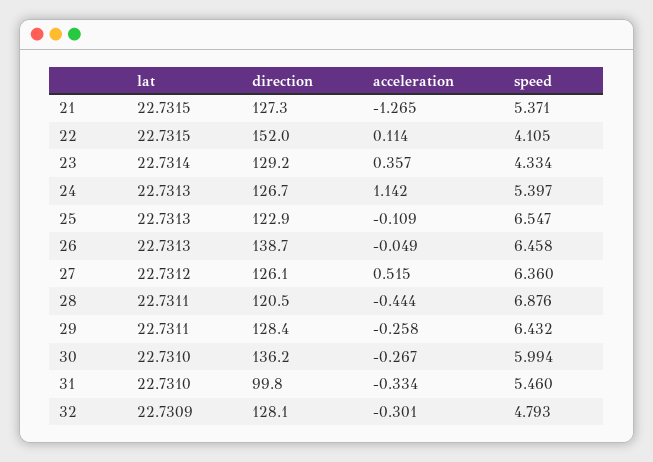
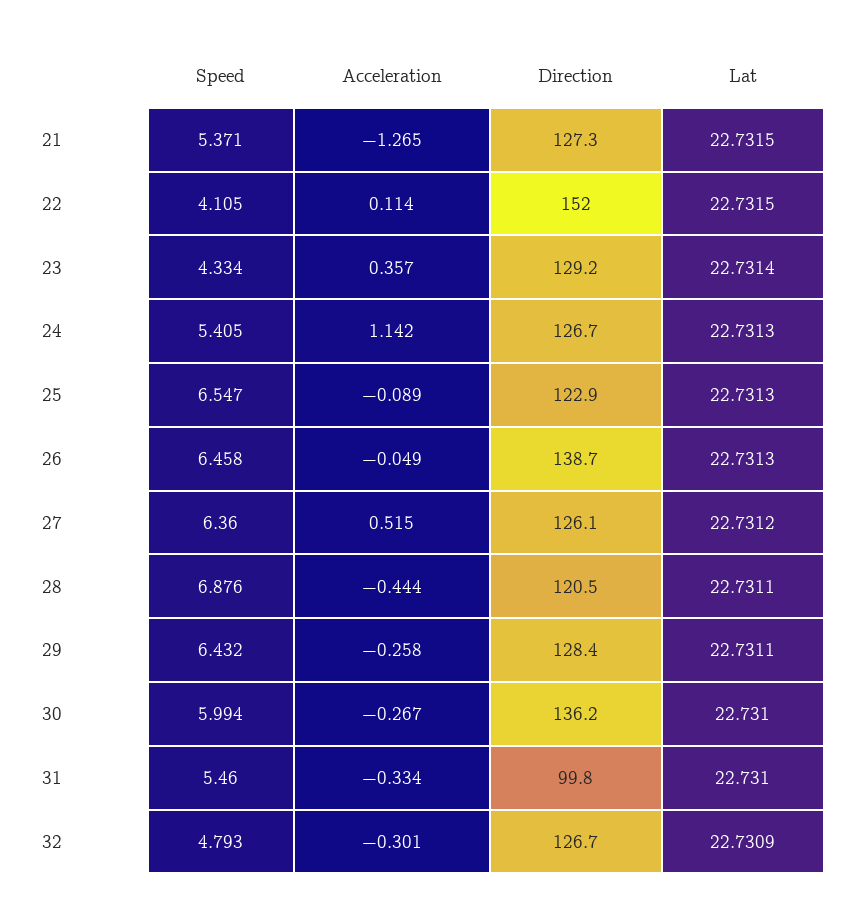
speed, 24: 5.397 -> 5.405
acceleration, 25: -0.109 -> -0.089
direction, 32: 128.1 -> 126.7

